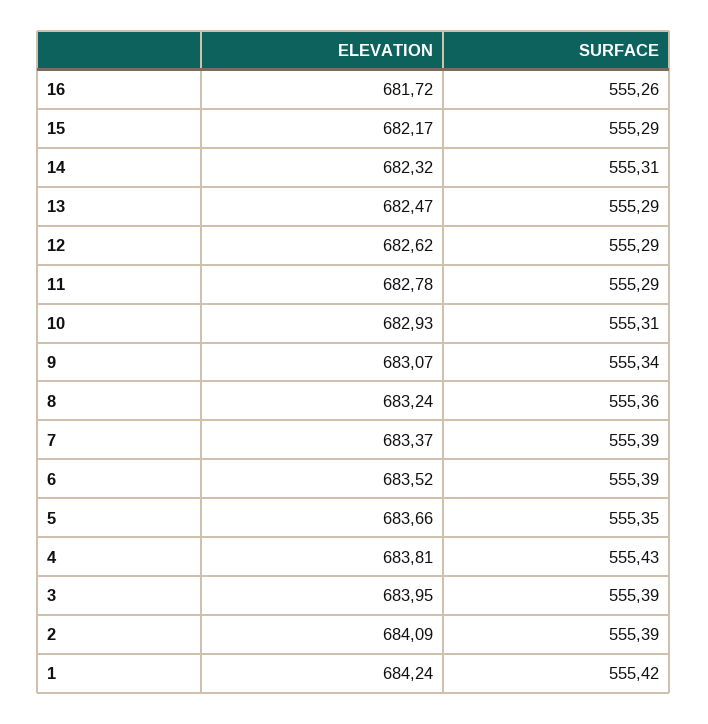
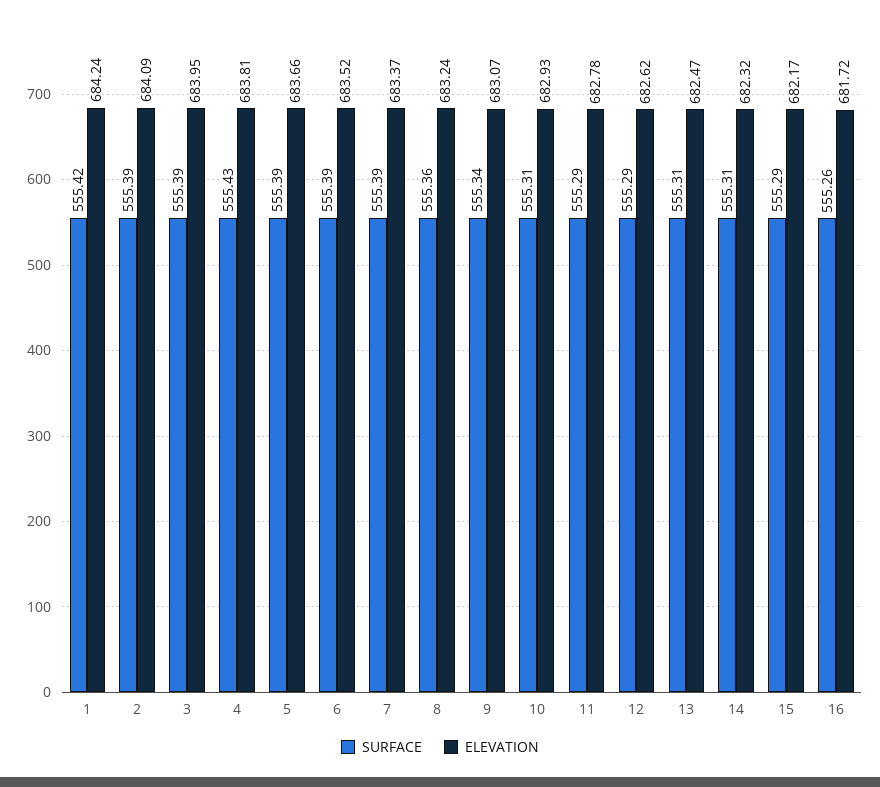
SURFACE, 13: 555.29 -> 555.31
SURFACE, 5: 555.35 -> 555.39

